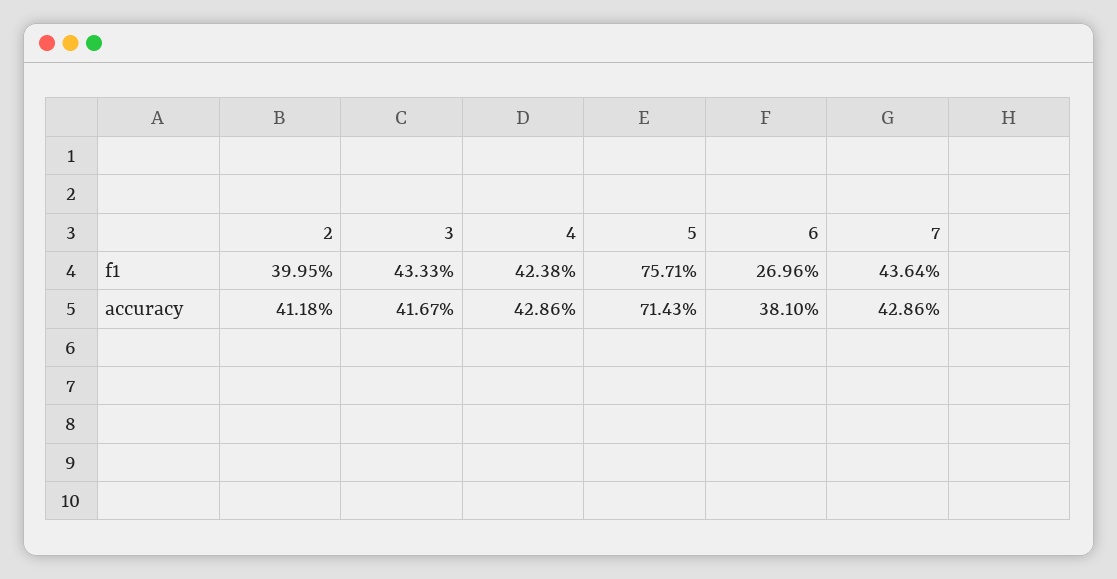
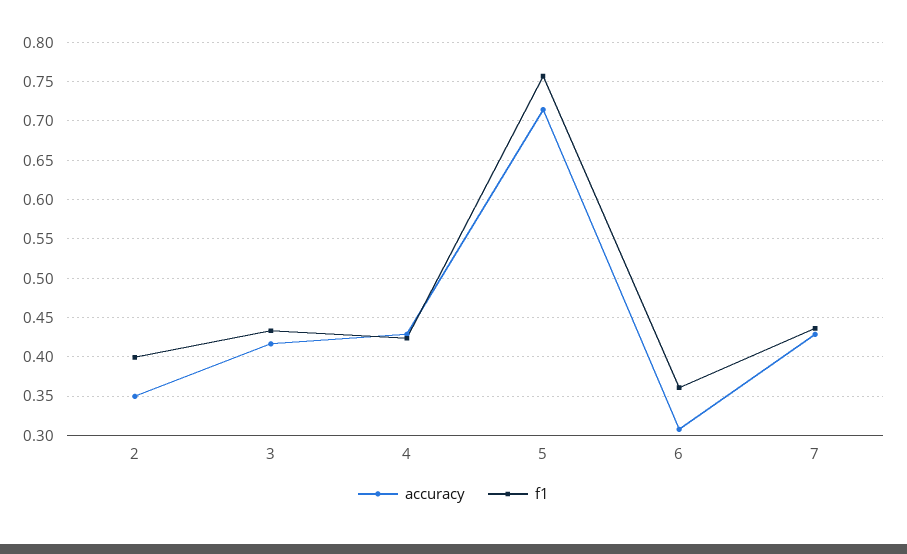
f1, 6: 0.2696 -> 0.36
accuracy, 2: 0.4118 -> 0.35
accuracy, 6: 0.381 -> 0.31

